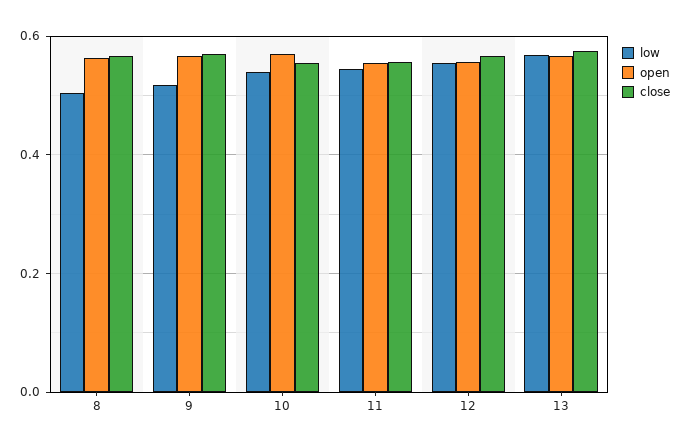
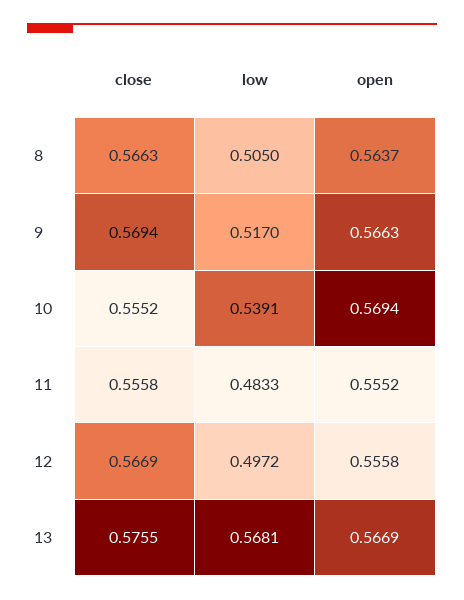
low, 11: 0.54 -> 0.4833
low, 12: 0.56 -> 0.4972

